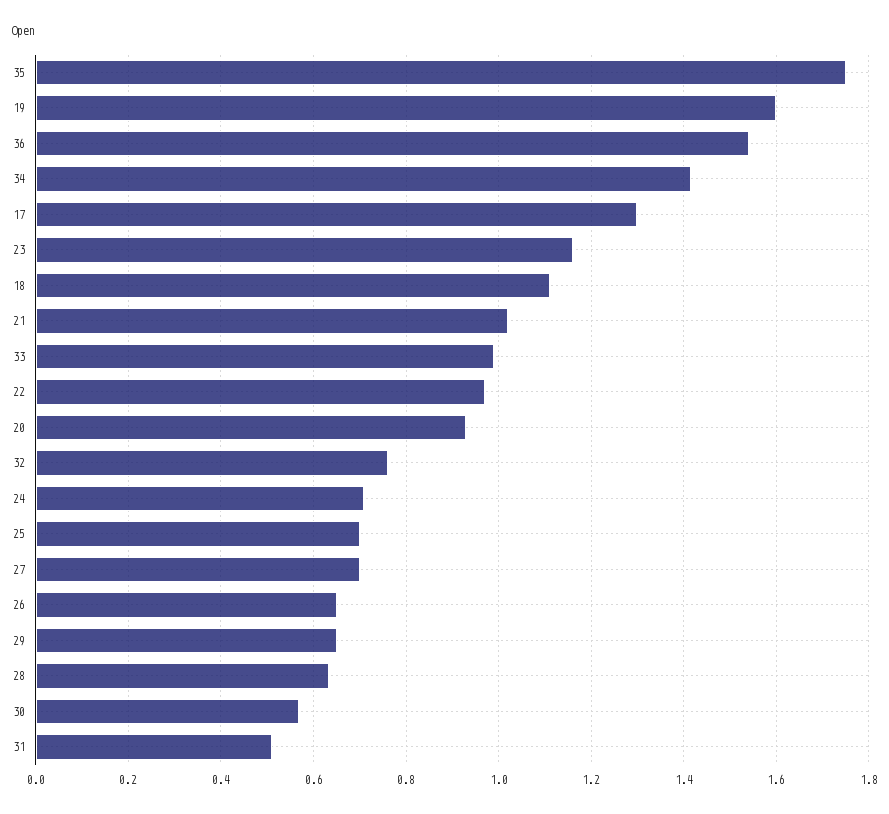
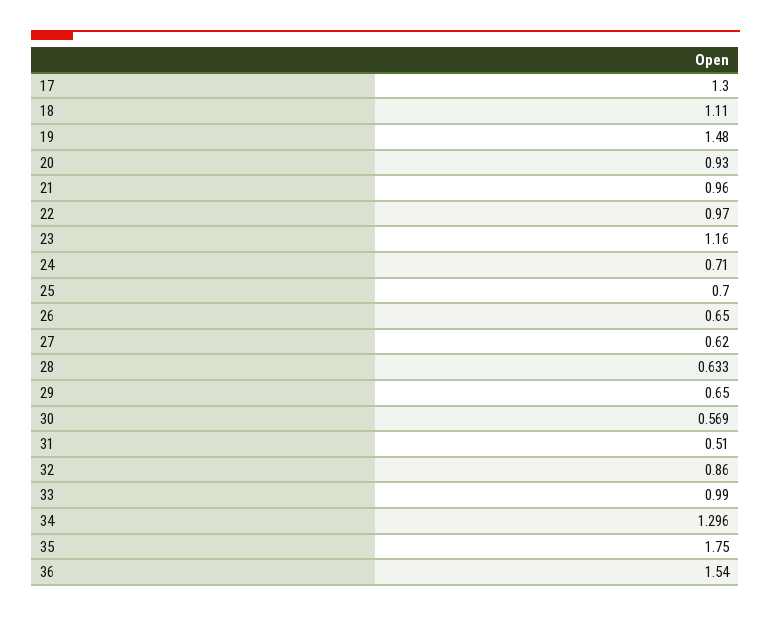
19: 1.6 -> 1.48
34: 1.42 -> 1.296
21: 1.02 -> 0.96
32: 0.76 -> 0.86
27: 0.7 -> 0.62

